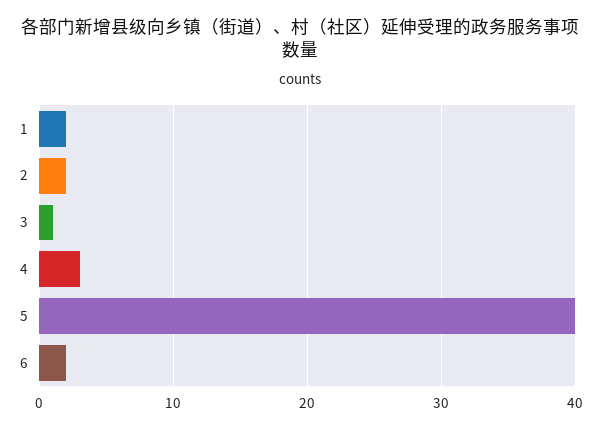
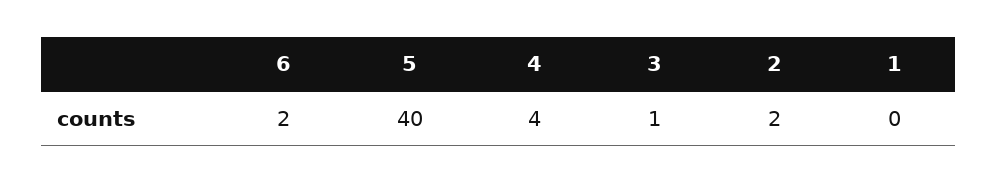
1: 2 -> 0
4: 3 -> 4

